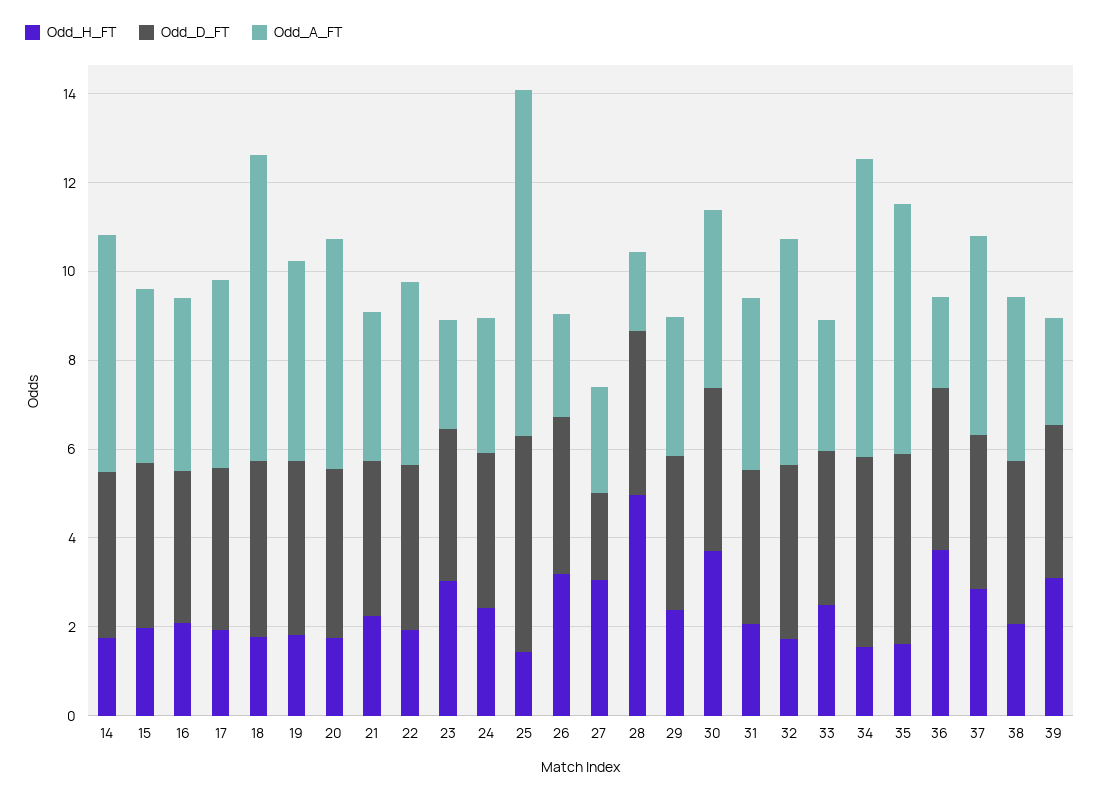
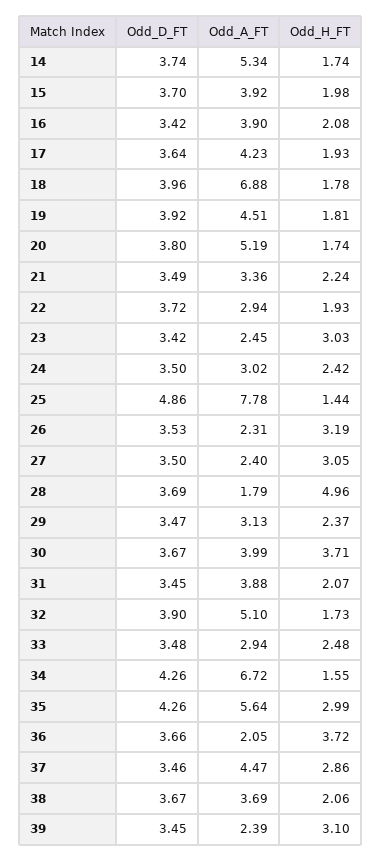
Odd_A_FT, 22: 4 -> 2.94
Odd_D_FT, 27: 2 -> 3.5
Odd_H_FT, 35: 1.5 -> 2.99

